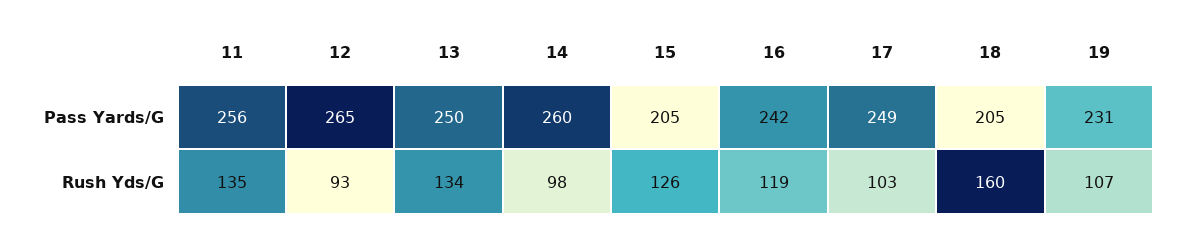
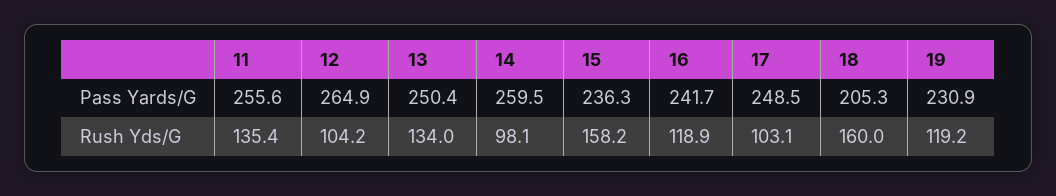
15, Pass Yards/G: 205 -> 236.3
12, Rush Yds/G: 93 -> 104.2
15, Rush Yds/G: 126 -> 158.2
19, Rush Yds/G: 107 -> 119.2

